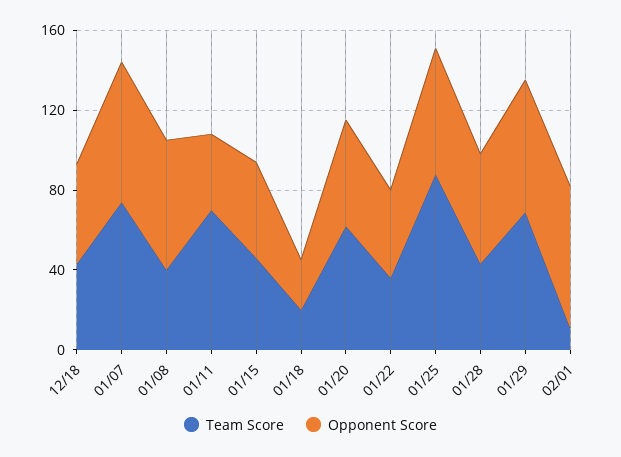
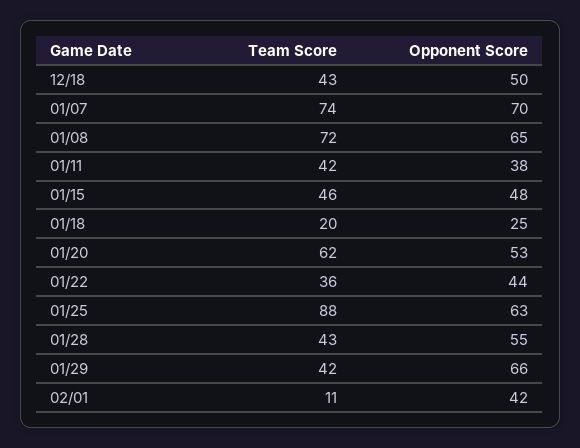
Team Score, 01/08: 40 -> 72
Team Score, 01/11: 70 -> 42
Team Score, 01/29: 70 -> 42
Opponent Score, 02/01: 70 -> 42

